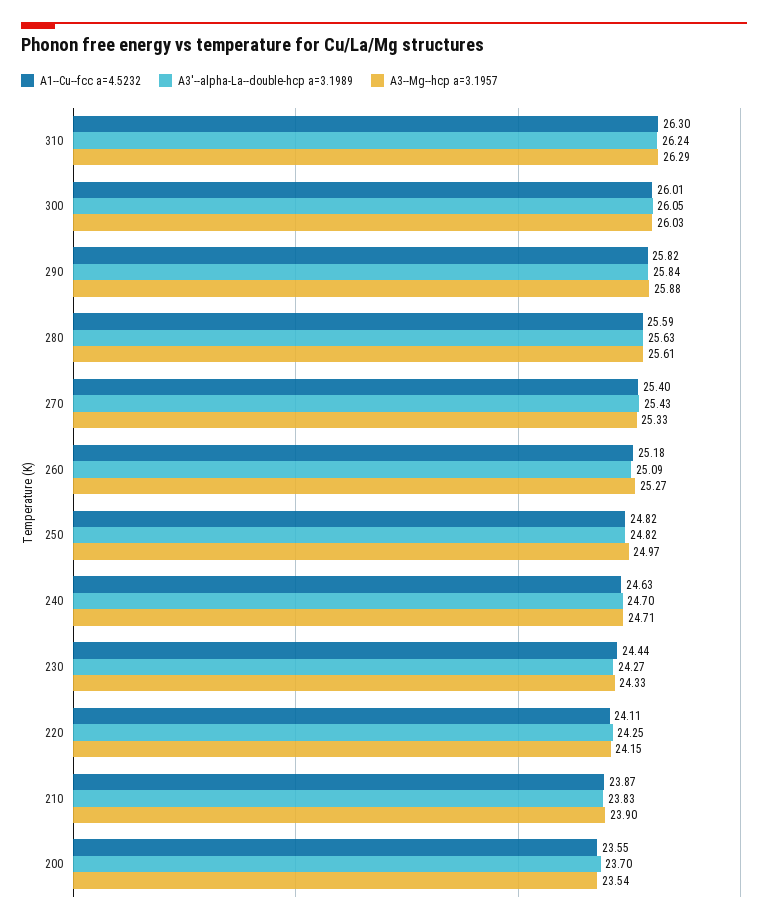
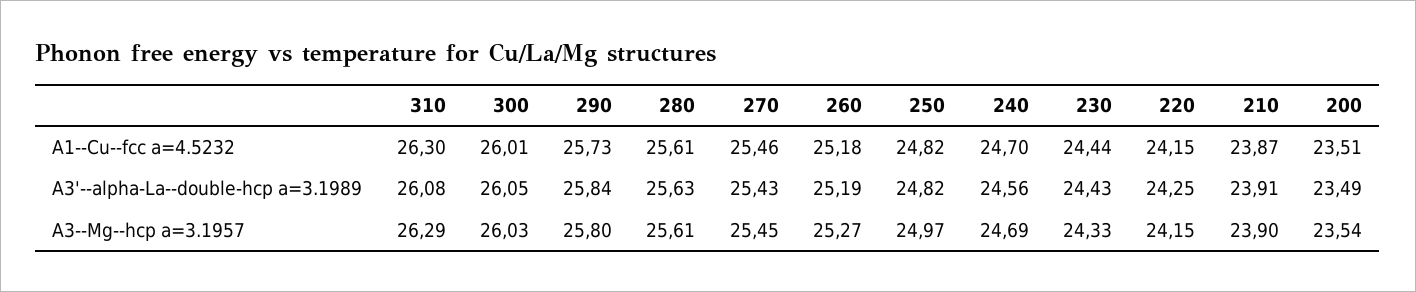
A3'--alpha-La--double-hcp a=3.1989, 310: 26.24 -> 26.08
A1--Cu--fcc a=4.5232, 290: 25.82 -> 25.73
A3--Mg--hcp a=3.1957, 290: 25.88 -> 25.8
A1--Cu--fcc a=4.5232, 280: 25.59 -> 25.61
A1--Cu--fcc a=4.5232, 270: 25.4 -> 25.46
A3--Mg--hcp a=3.1957, 270: 25.33 -> 25.45
A3'--alpha-La--double-hcp a=3.1989, 260: 25.09 -> 25.19
A1--Cu--fcc a=4.5232, 240: 24.63 -> 24.7
A3'--alpha-La--double-hcp a=3.1989, 240: 24.7 -> 24.56
A3--Mg--hcp a=3.1957, 240: 24.71 -> 24.69
A3'--alpha-La--double-hcp a=3.1989, 230: 24.27 -> 24.43
A1--Cu--fcc a=4.5232, 220: 24.11 -> 24.15
A3'--alpha-La--double-hcp a=3.1989, 210: 23.83 -> 23.91
A1--Cu--fcc a=4.5232, 200: 23.55 -> 23.51
A3'--alpha-La--double-hcp a=3.1989, 200: 23.7 -> 23.49

